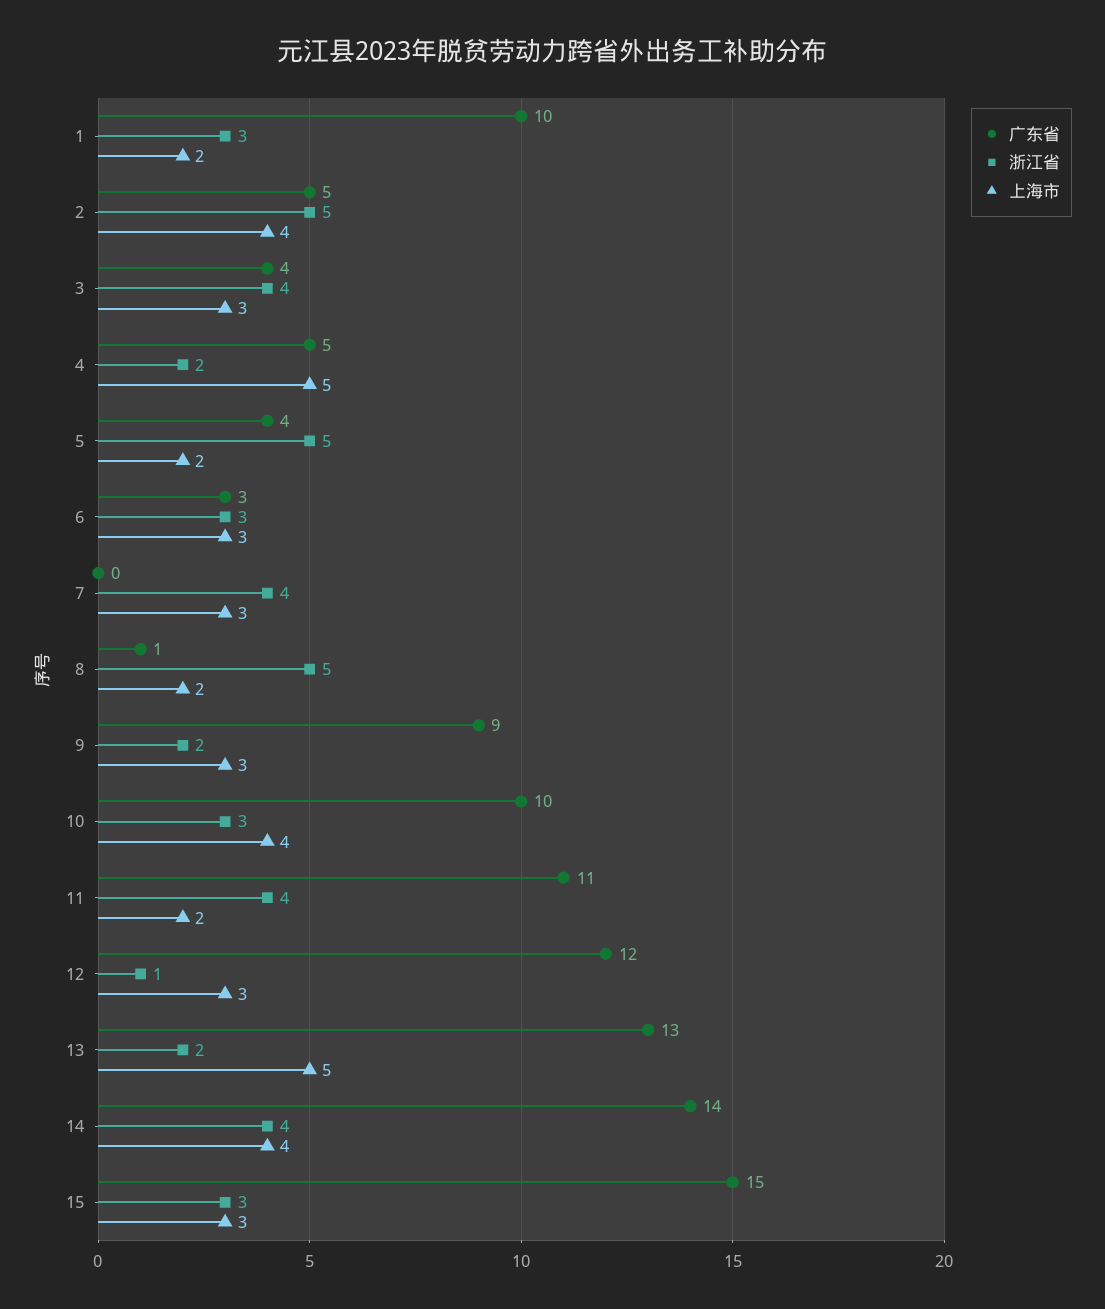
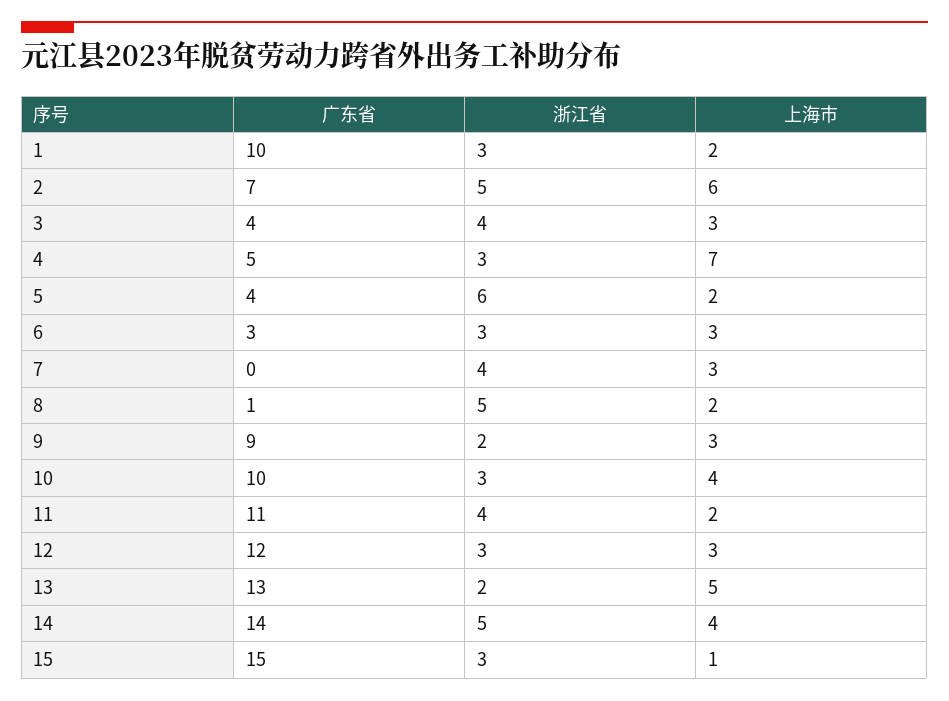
广东省, 2: 5 -> 7
上海市, 2: 4 -> 6
浙江省, 4: 2 -> 3
上海市, 4: 5 -> 7
浙江省, 5: 5 -> 6
浙江省, 12: 1 -> 3
浙江省, 14: 4 -> 5
上海市, 15: 3 -> 1

